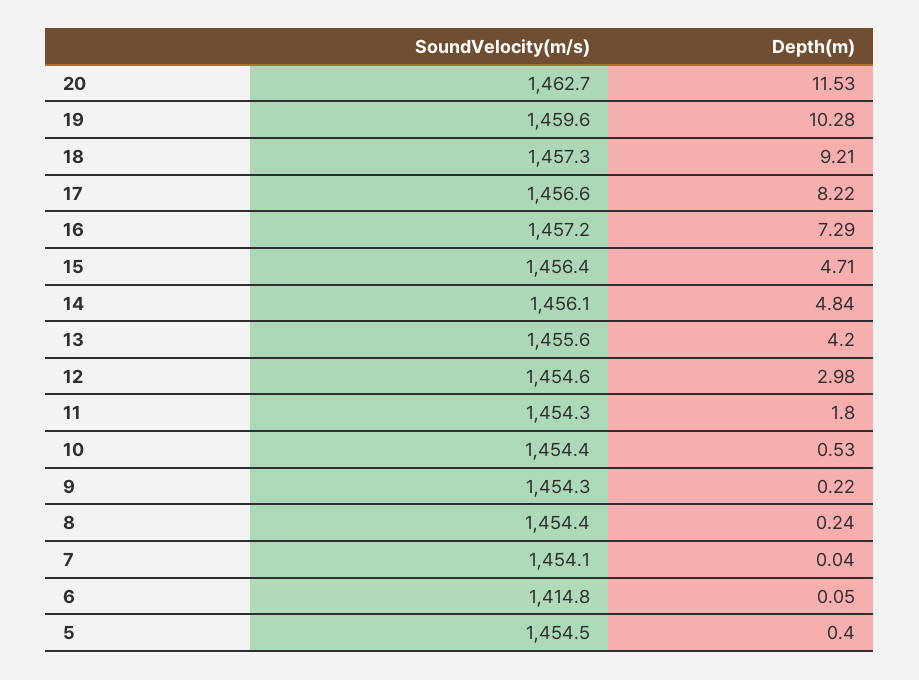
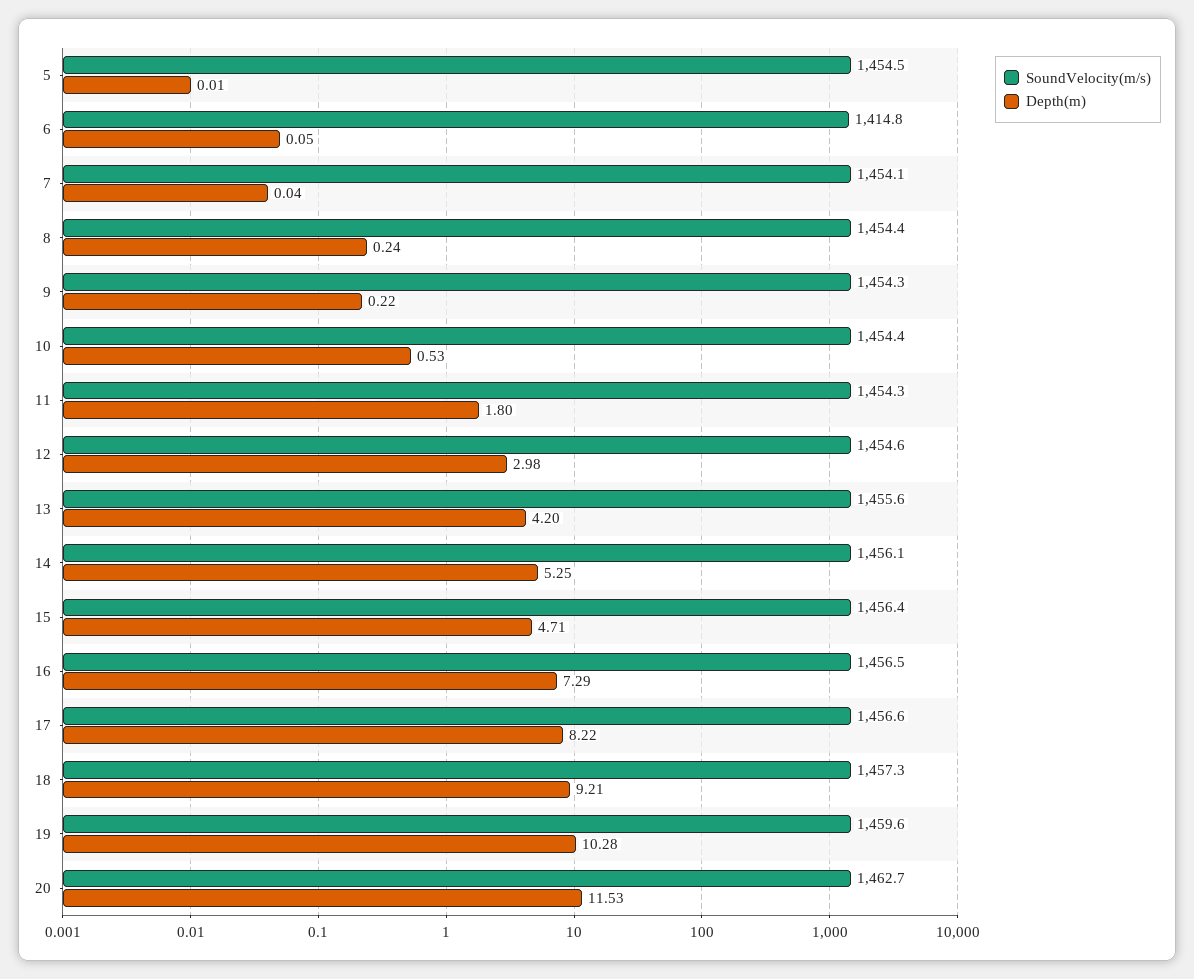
SoundVelocity(m/s), 16: 1457.2 -> 1456.5
Depth(m), 14: 4.84 -> 5.25
Depth(m), 5: 0.4 -> 0.01

